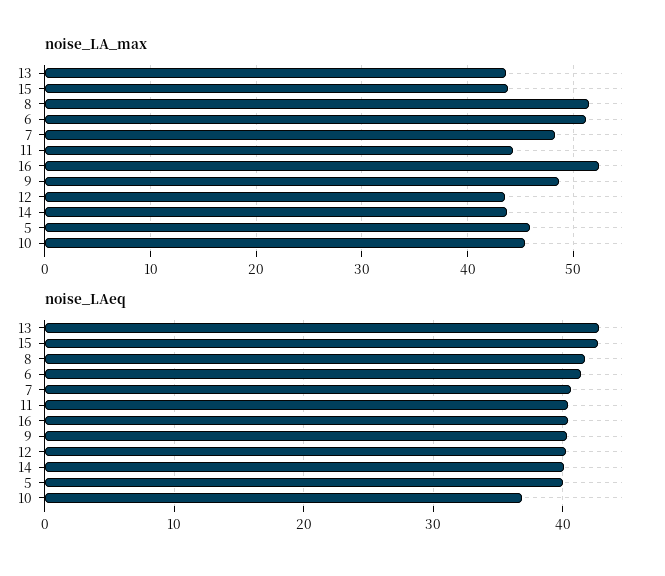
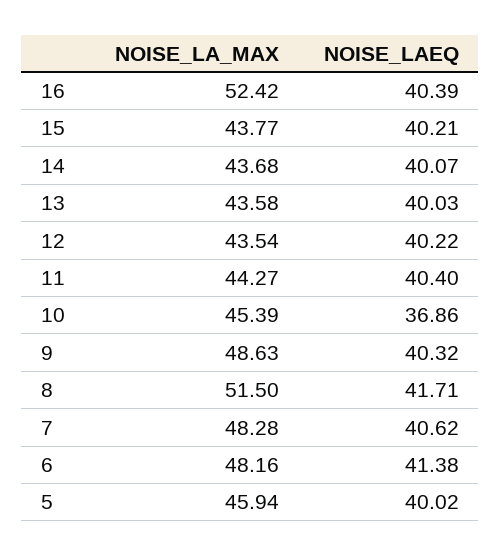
noise_LA_max, 6: 51 -> 48.16
noise_LAeq, 13: 43 -> 40.03
noise_LAeq, 15: 43 -> 40.21

